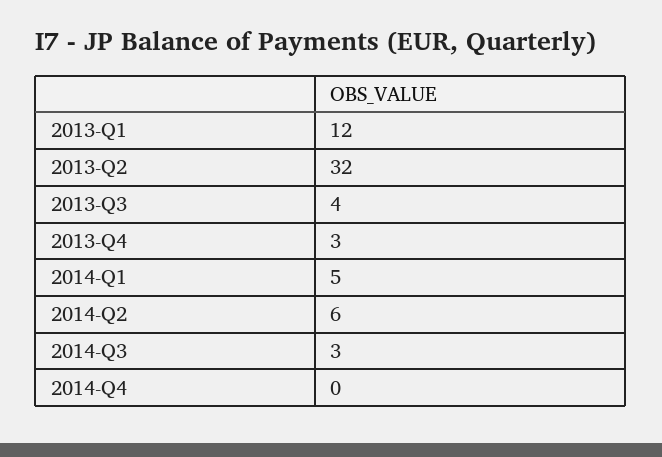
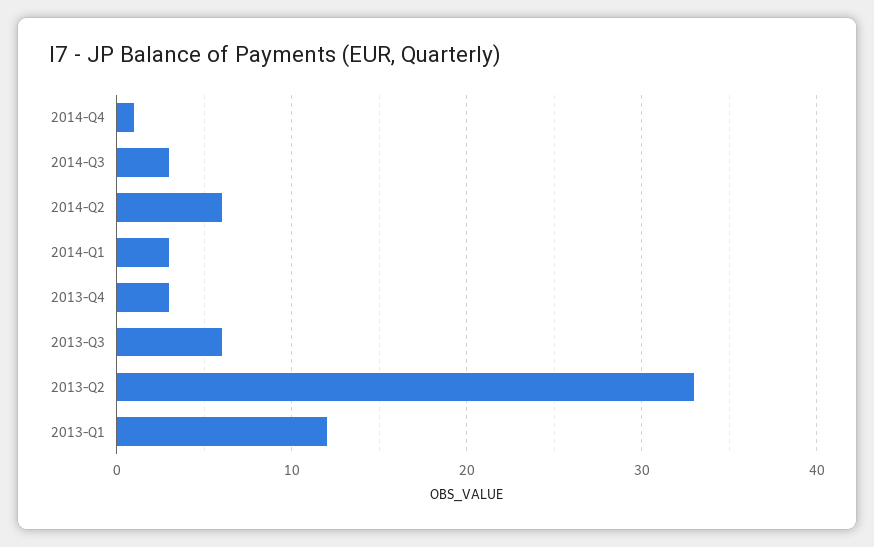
2013-Q2: 32 -> 33
2013-Q3: 4 -> 6
2014-Q1: 5 -> 3
2014-Q4: 0 -> 1

